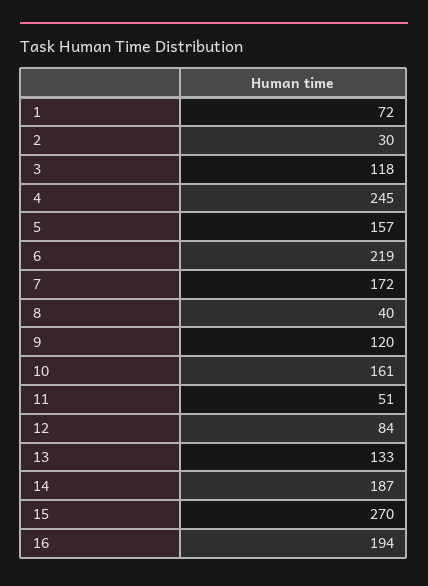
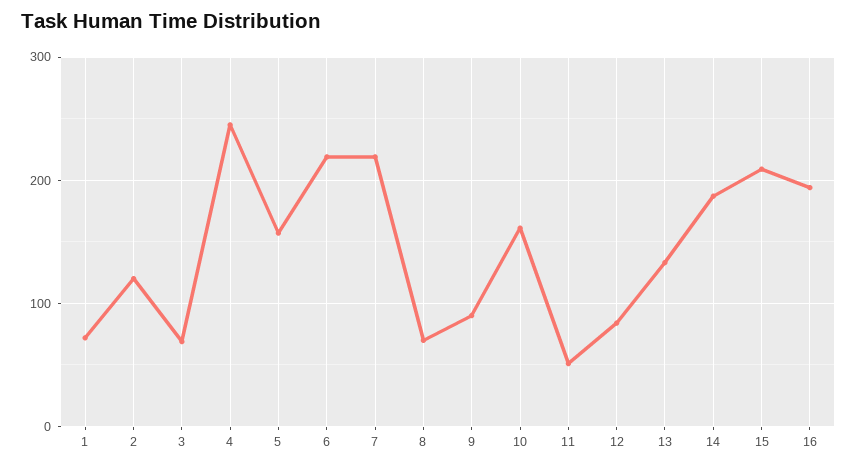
2: 30 -> 120
3: 118 -> 70
7: 172 -> 220
8: 40 -> 70
9: 120 -> 90
15: 270 -> 210

